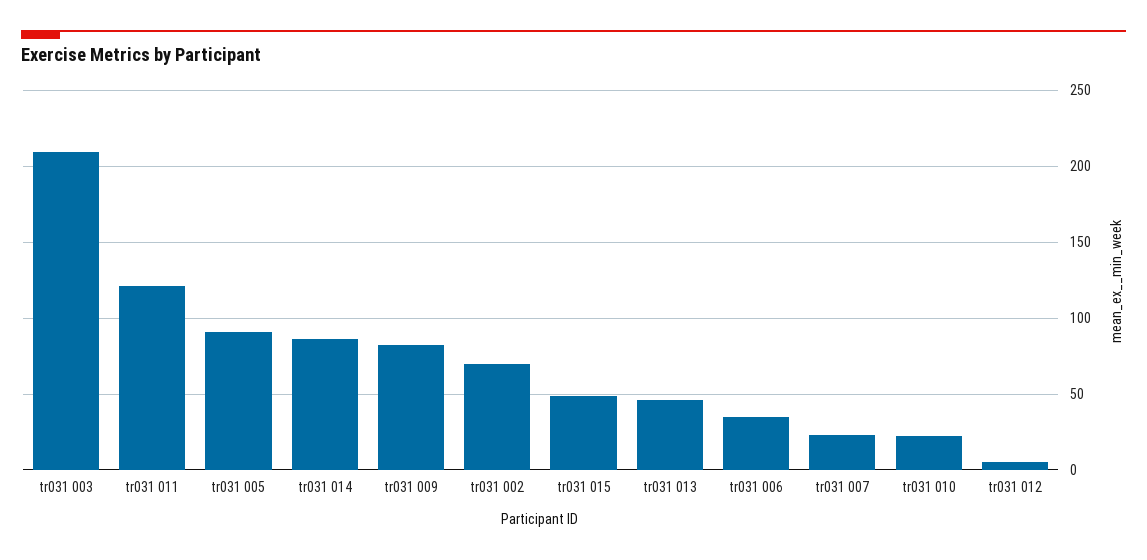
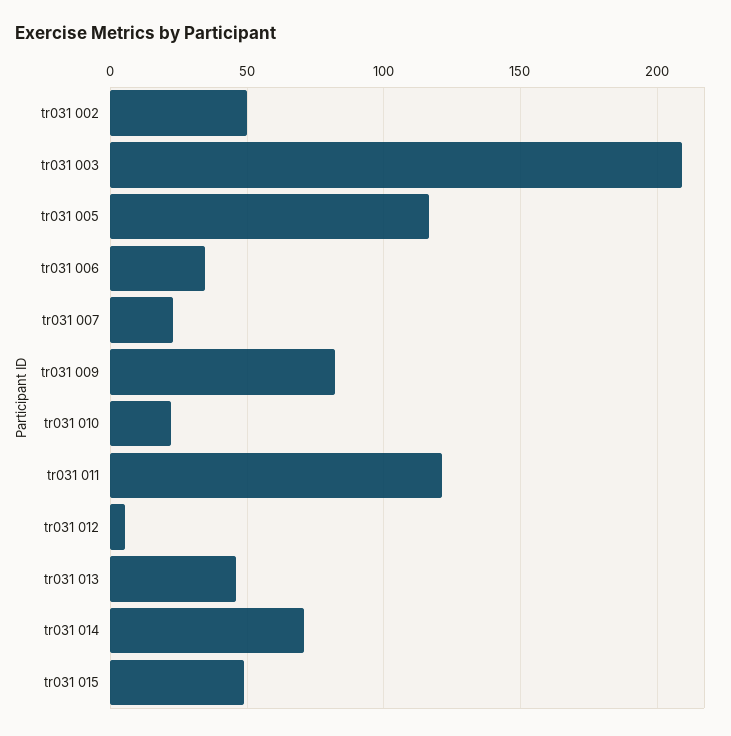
tr031 005: 90 -> 115
tr031 014: 85 -> 70
tr031 002: 70 -> 50

